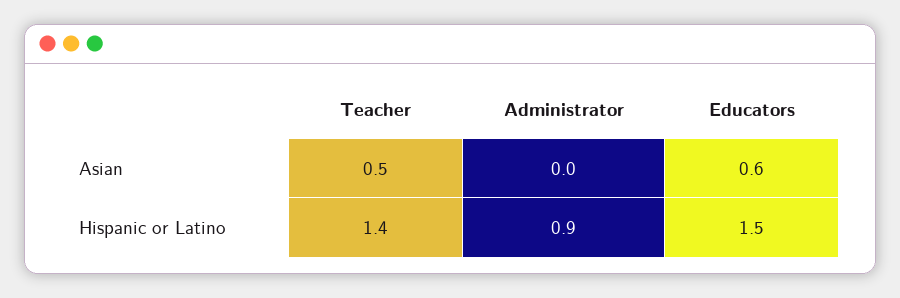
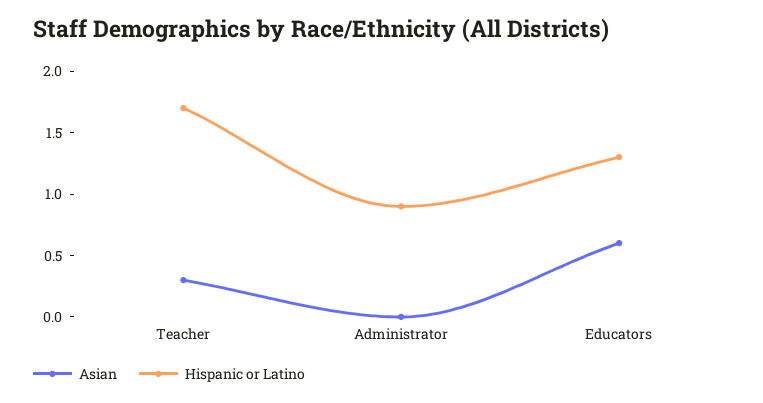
Asian, Teacher: 0.5 -> 0.3
Hispanic or Latino, Teacher: 1.4 -> 1.7
Hispanic or Latino, Educators: 1.5 -> 1.3

